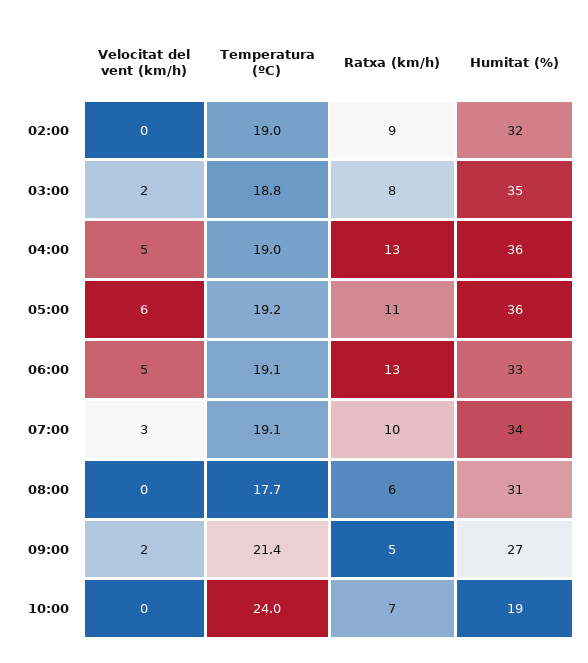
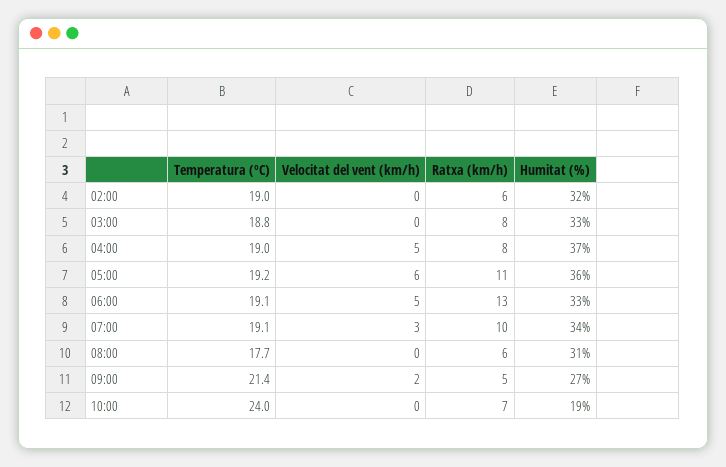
Ratxa (km/h), 02:00: 9 -> 6
Velocitat del vent (km/h), 03:00: 2 -> 0
Humitat (%), 03:00: 35 -> 33
Ratxa (km/h), 04:00: 13 -> 8
Humitat (%), 04:00: 36 -> 37

